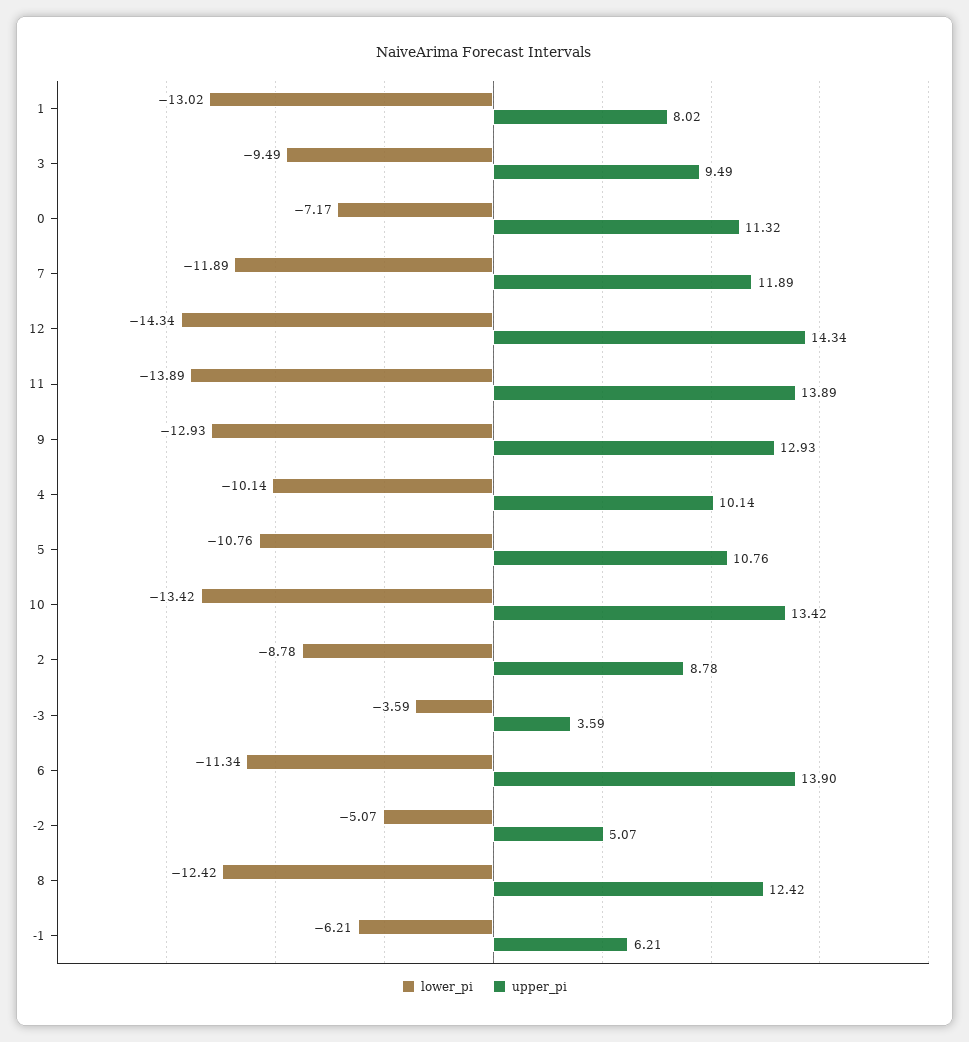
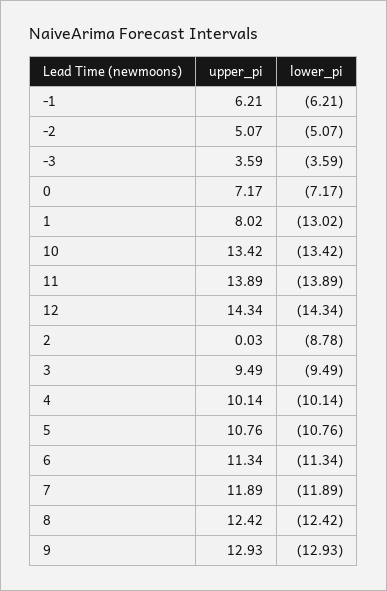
upper_pi, 0: 11.32 -> 7.17
upper_pi, 2: 8.78 -> 0.03
upper_pi, 6: 13.9 -> 11.34

